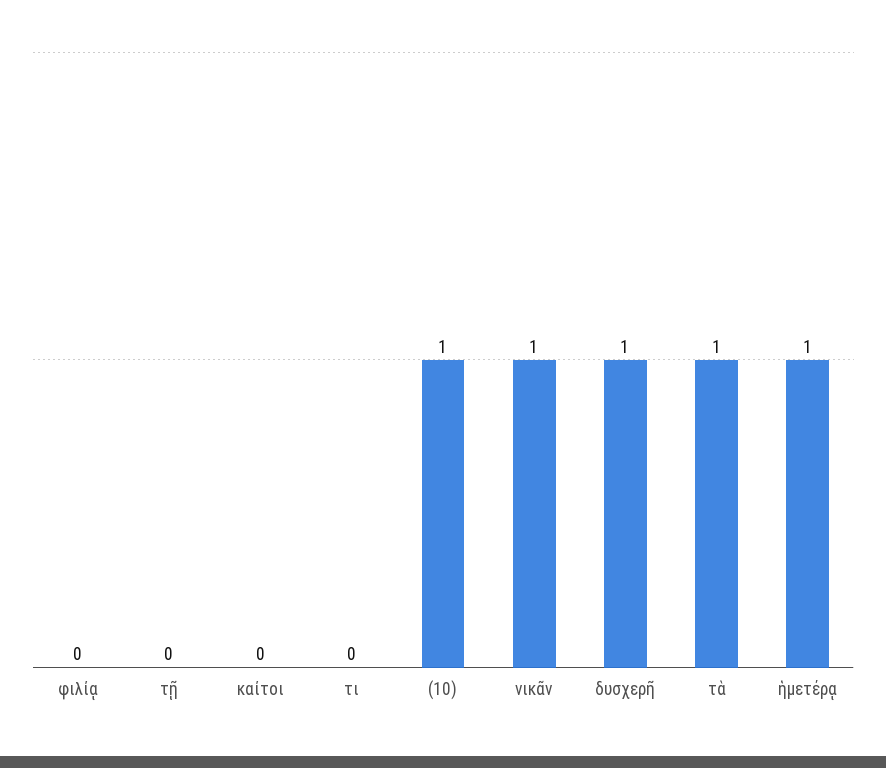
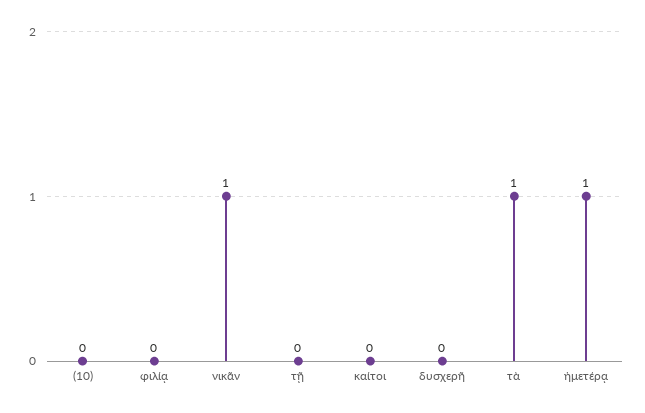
τι: 0 -> none
(10): 1 -> 0
δυσχερῆ: 1 -> 0

